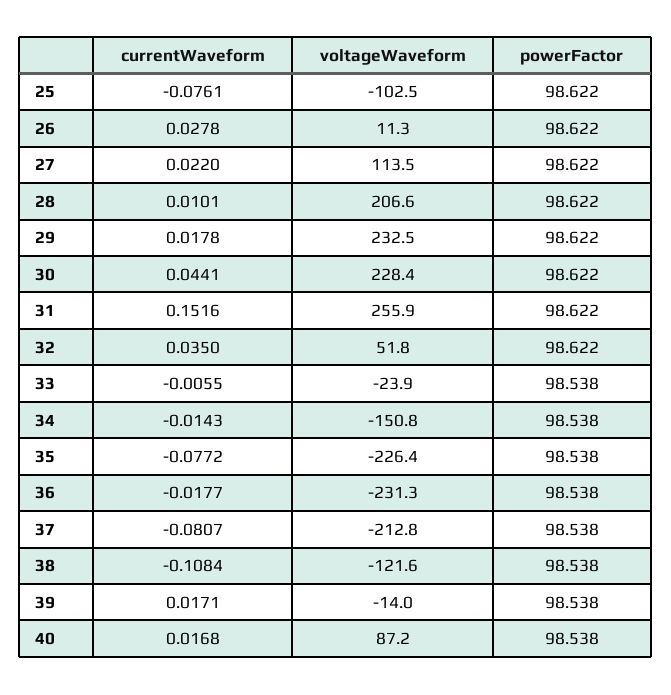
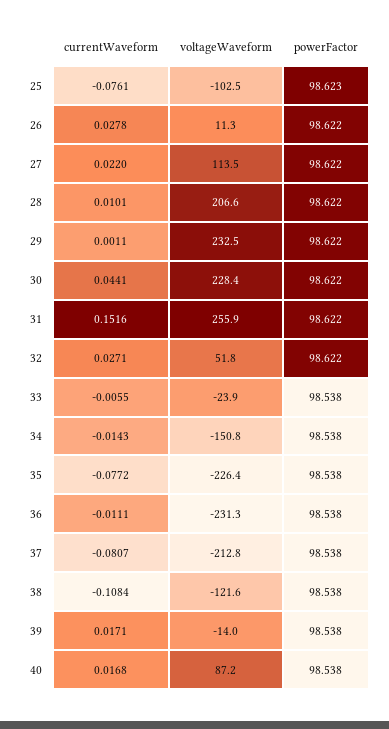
powerFactor, 25: 98.622 -> 98.623
currentWaveform, 29: 0.0178 -> 0.0011
currentWaveform, 32: 0.035 -> 0.0271
currentWaveform, 36: -0.0177 -> -0.0111

